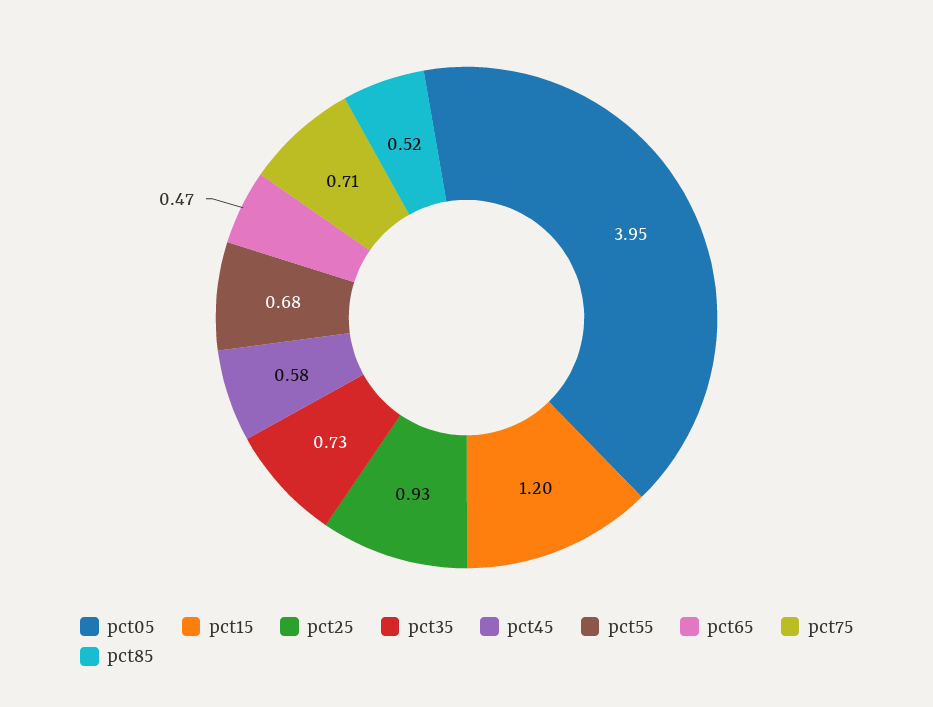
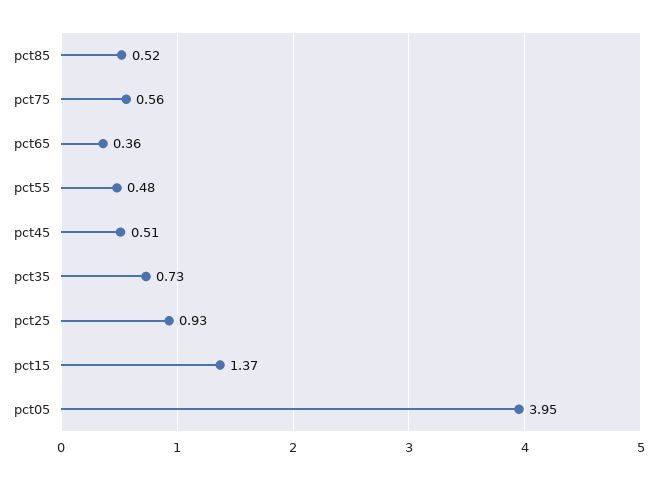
pct15: 1.2 -> 1.37
pct45: 0.58 -> 0.51
pct55: 0.68 -> 0.48
pct65: 0.47 -> 0.36
pct75: 0.71 -> 0.56

